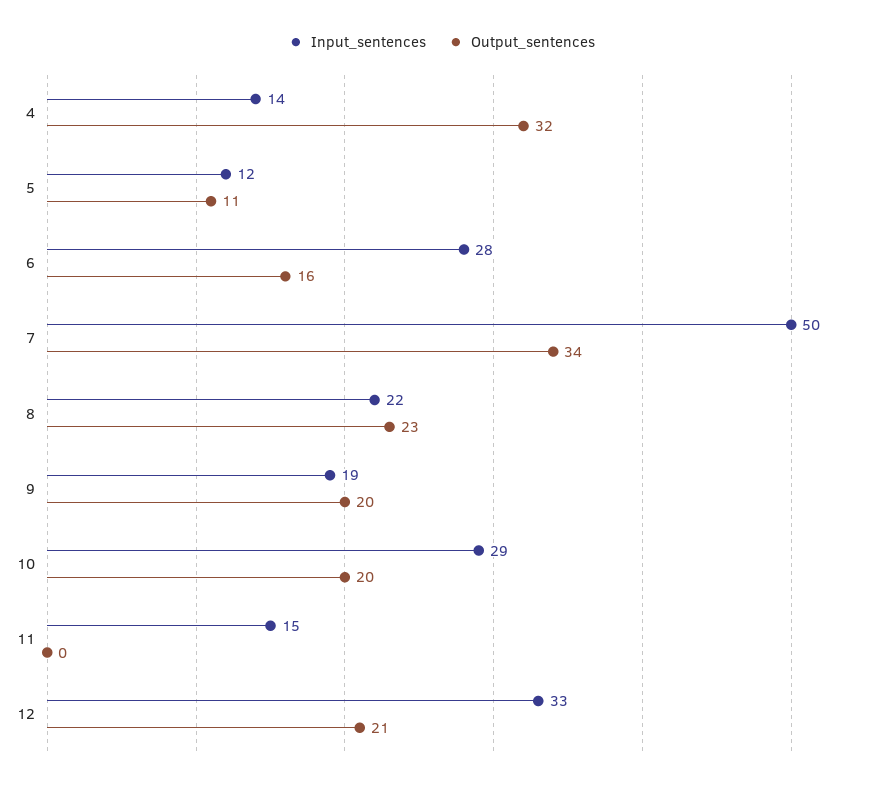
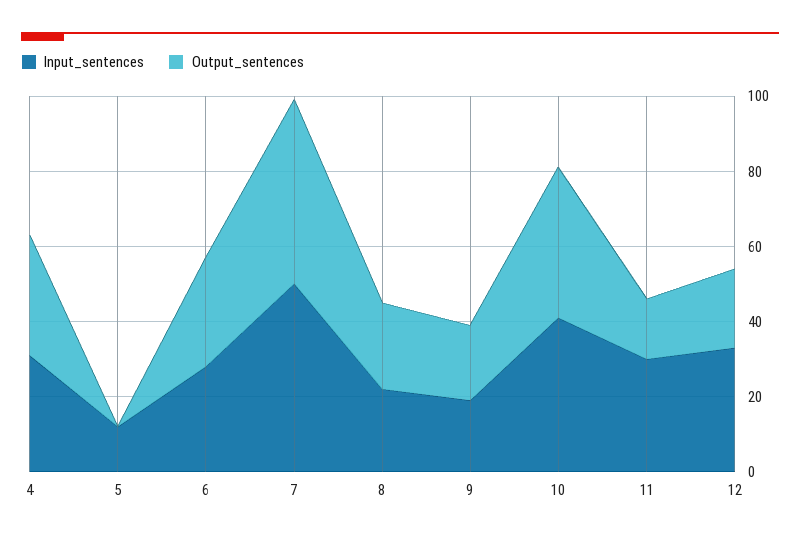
Input_sentences, 4: 14 -> 30
Output_sentences, 5: 11 -> 0
Output_sentences, 6: 16 -> 30
Output_sentences, 7: 34 -> 50
Input_sentences, 10: 29 -> 40
Output_sentences, 10: 20 -> 40
Input_sentences, 11: 15 -> 30
Output_sentences, 11: 0 -> 15

